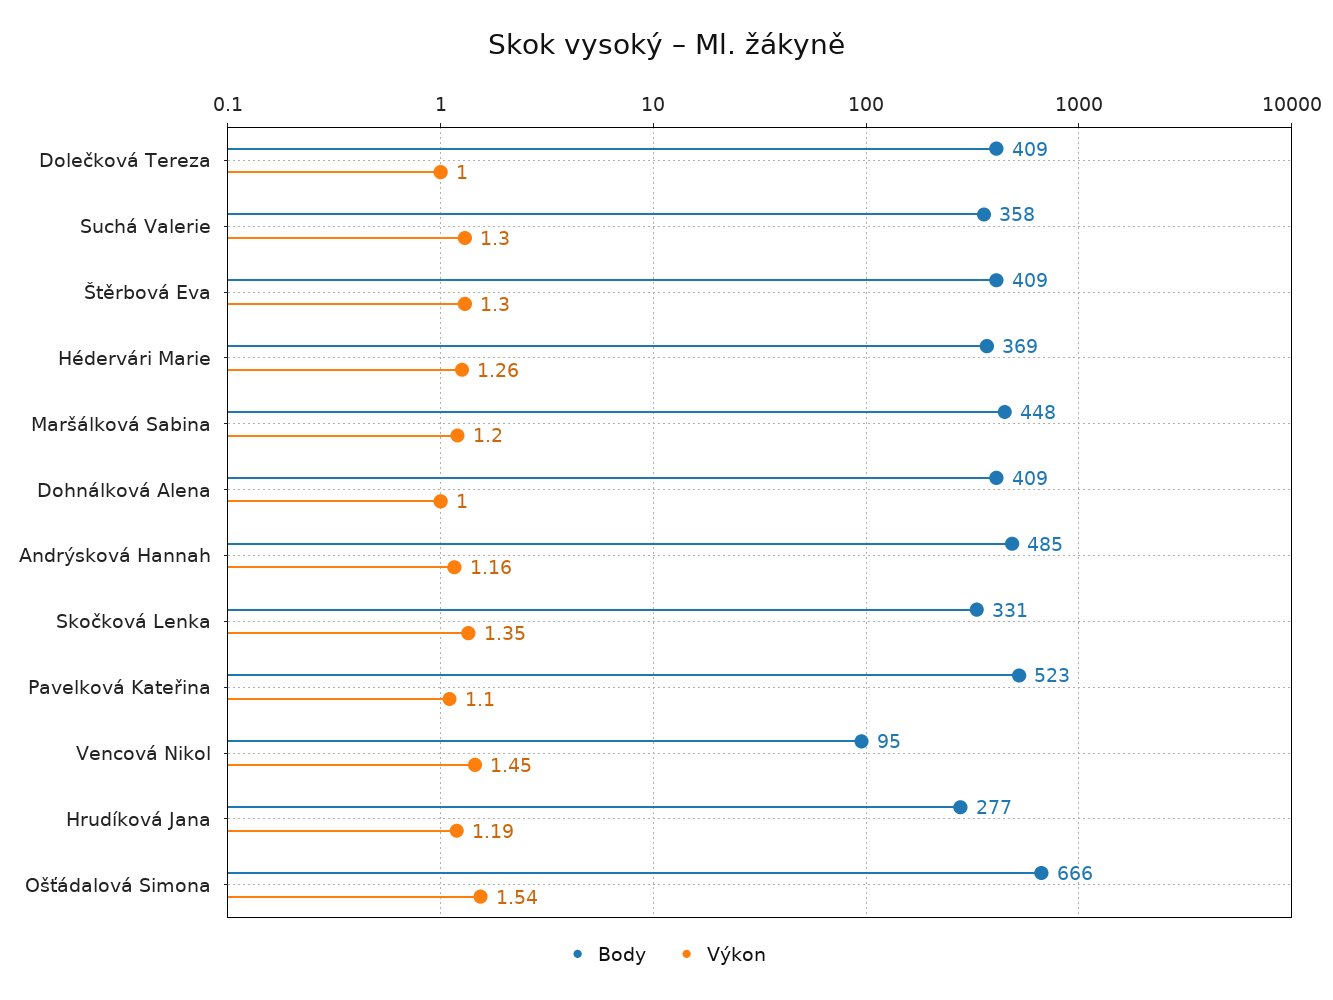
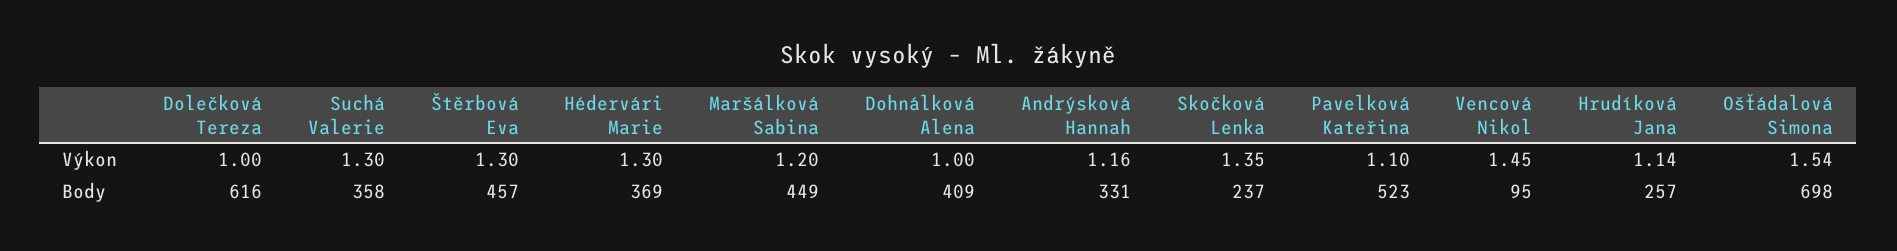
Body, Dolečková Tereza: 409 -> 616
Body, Štěrbová Eva: 409 -> 457
Výkon, Hédervári Marie: 1.26 -> 1.3
Body, Maršálková Sabina: 448 -> 449
Body, Andrýsková Hannah: 485 -> 331
Body, Skočková Lenka: 331 -> 237
Body, Hrudíková Jana: 277 -> 257
Výkon, Hrudíková Jana: 1.19 -> 1.14
Body, Ošťádalová Simona: 666 -> 698

